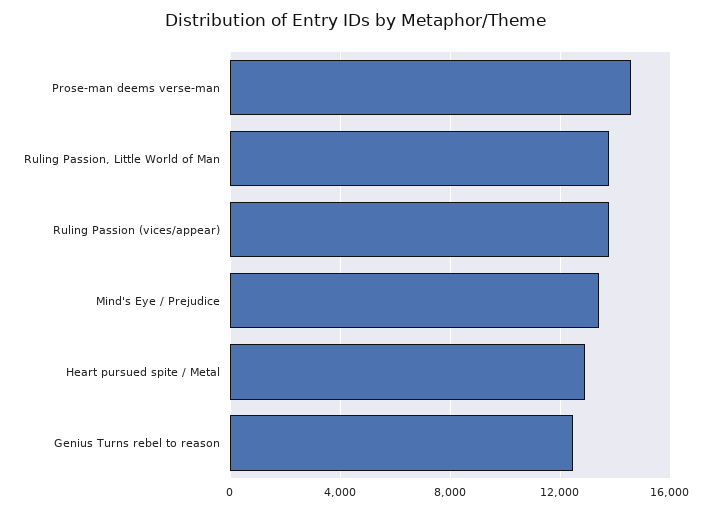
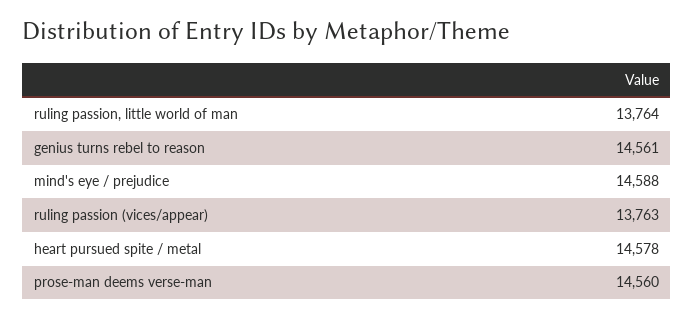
Mind's Eye / Prejudice: 13500 -> 14588
Heart pursued spite / Metal: 13000 -> 14578
Genius Turns rebel to reason: 12500 -> 14561

